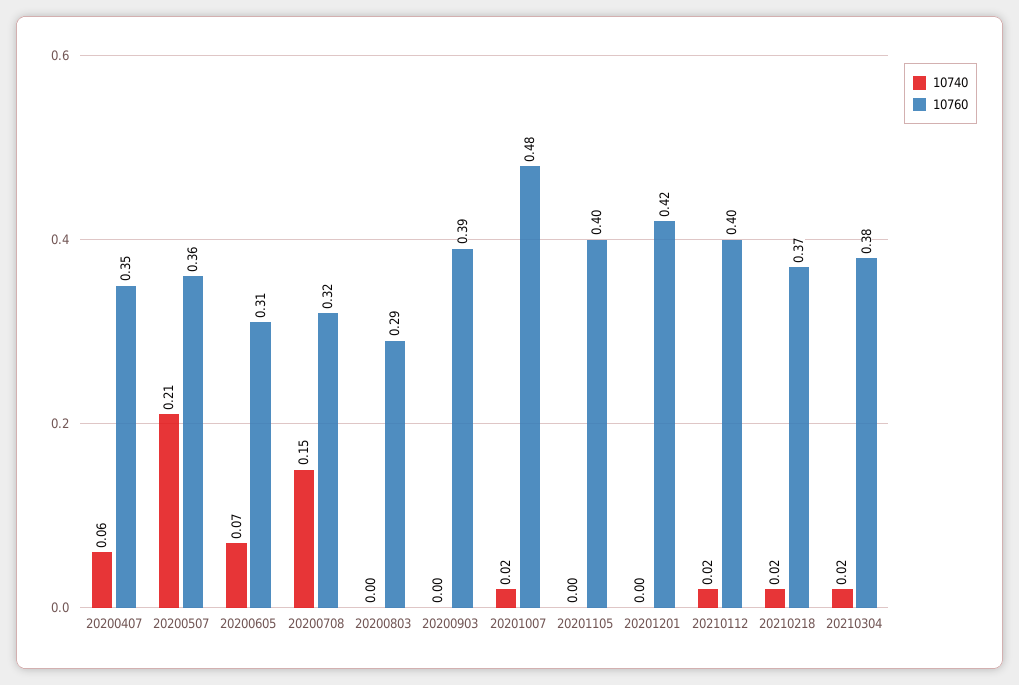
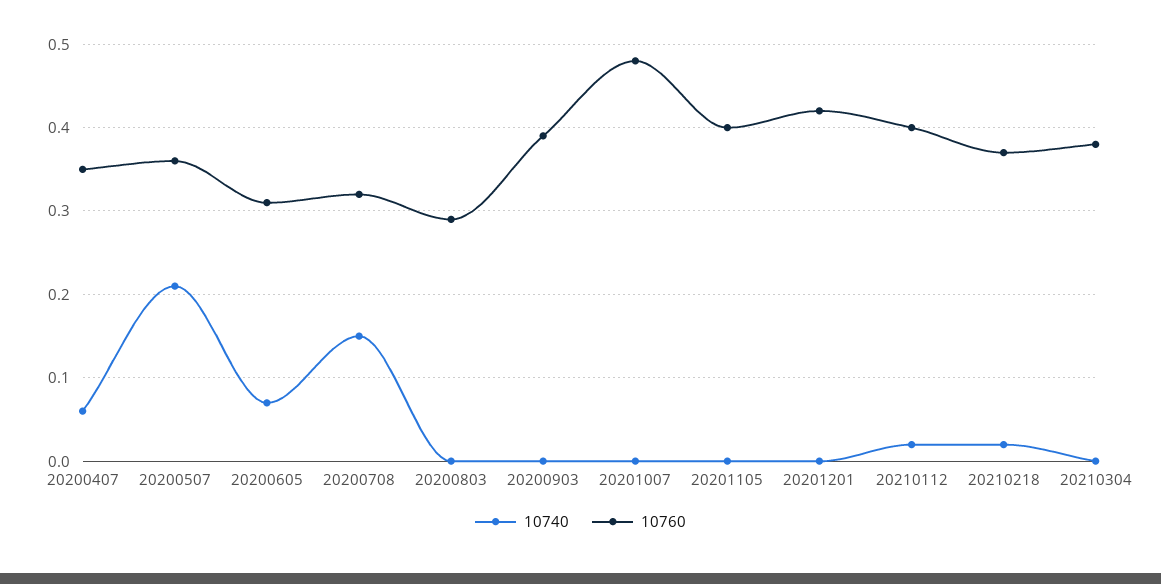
10740, 20201007: 0.02 -> 0
10740, 20210304: 0.02 -> 0

